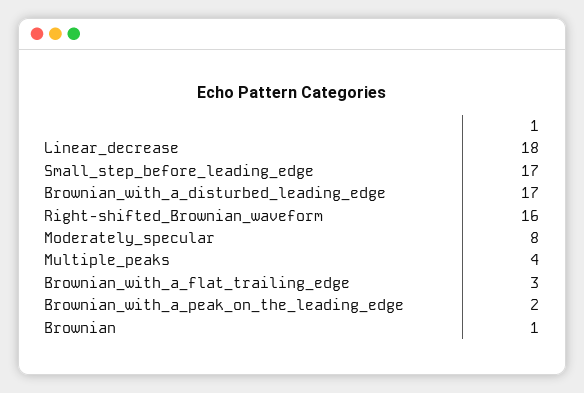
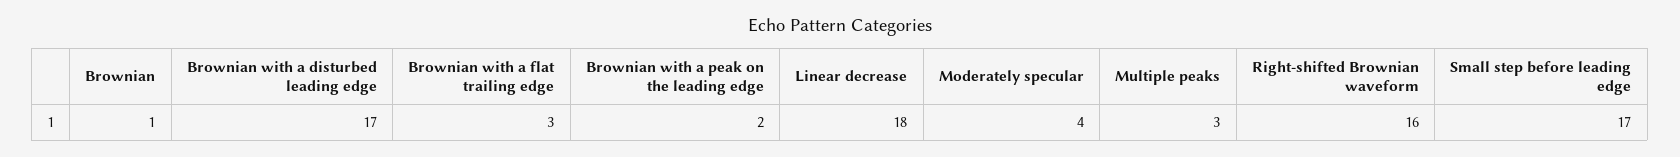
Moderately_specular: 8 -> 4
Multiple_peaks: 4 -> 3

